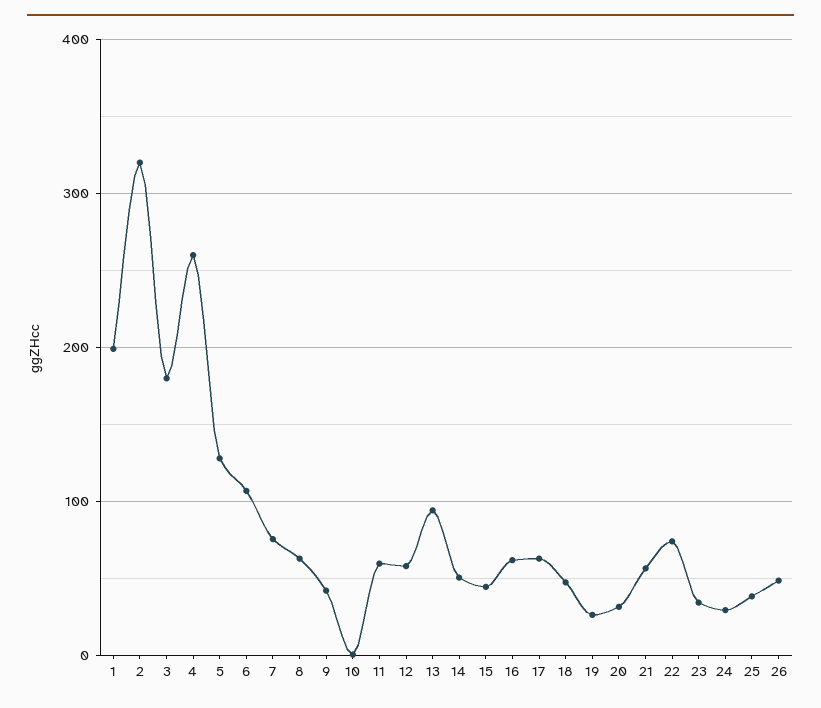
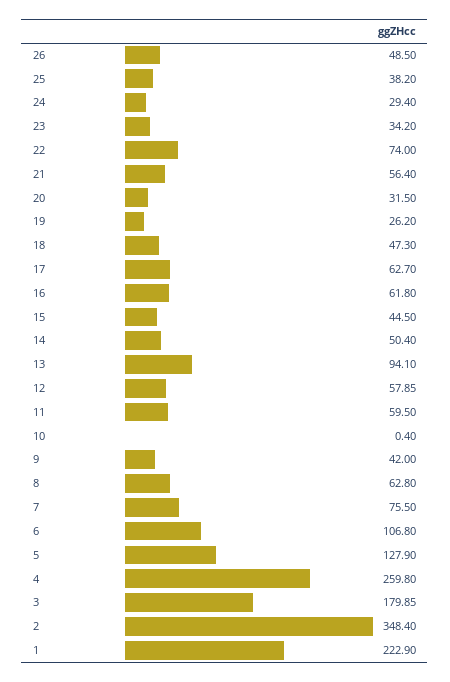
1: 200 -> 222.9
2: 320 -> 348.4

